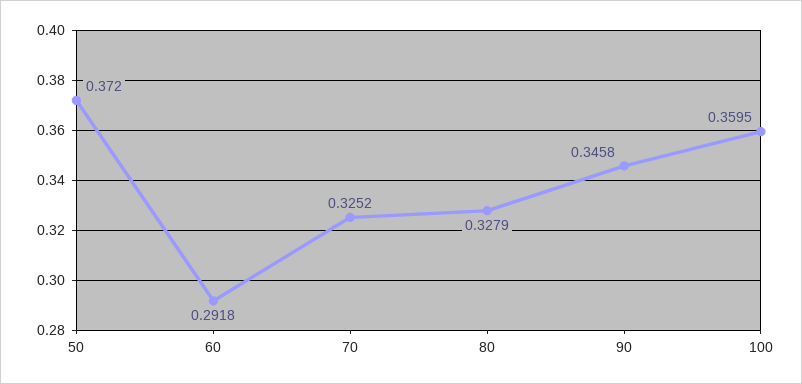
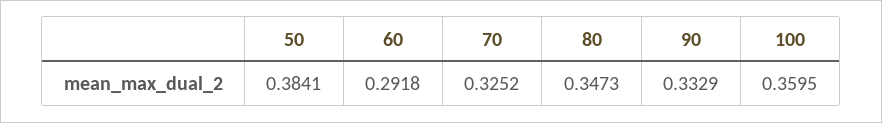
50: 0.372 -> 0.3841
80: 0.3279 -> 0.3473
90: 0.3458 -> 0.3329

